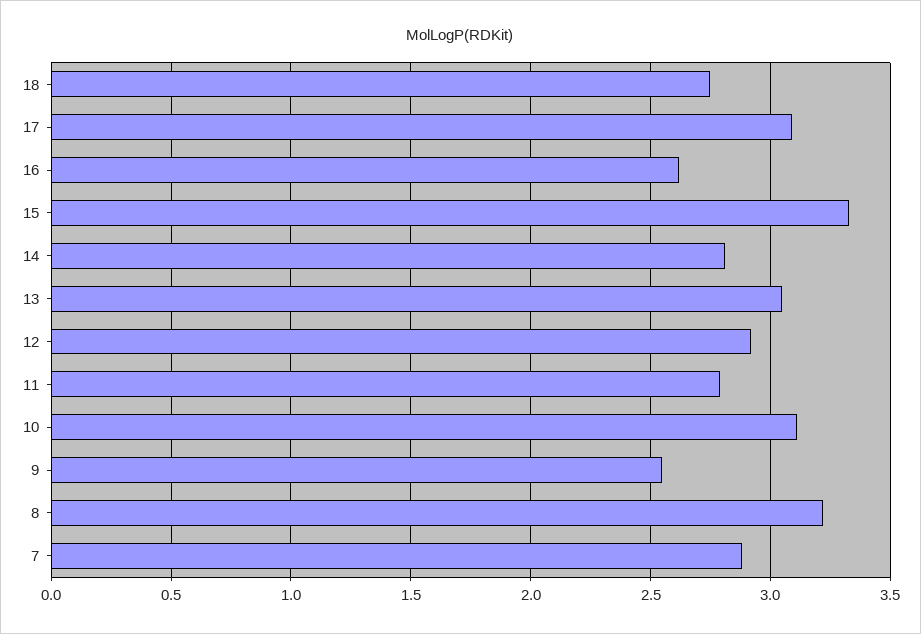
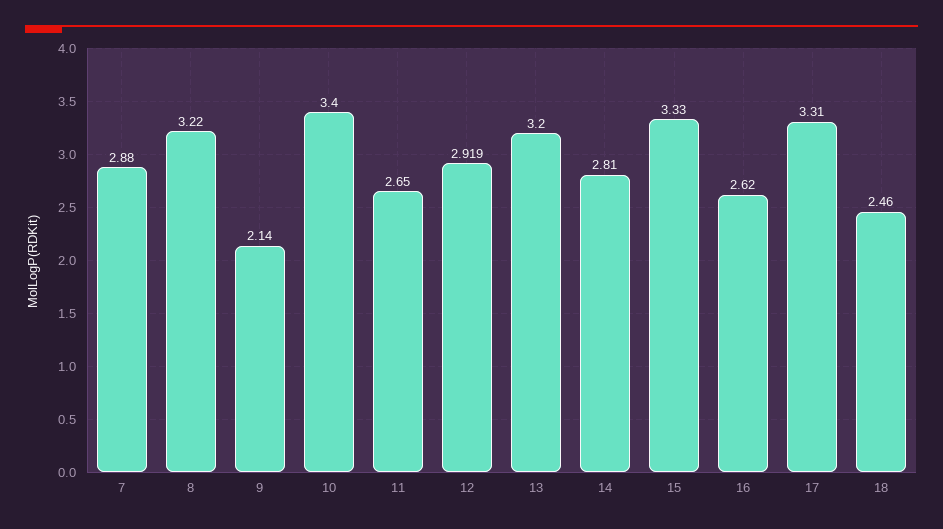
18: 2.75 -> 2.46
17: 3.1 -> 3.31
13: 3.05 -> 3.2
11: 2.8 -> 2.65
10: 3.1 -> 3.4
9: 2.55 -> 2.14

